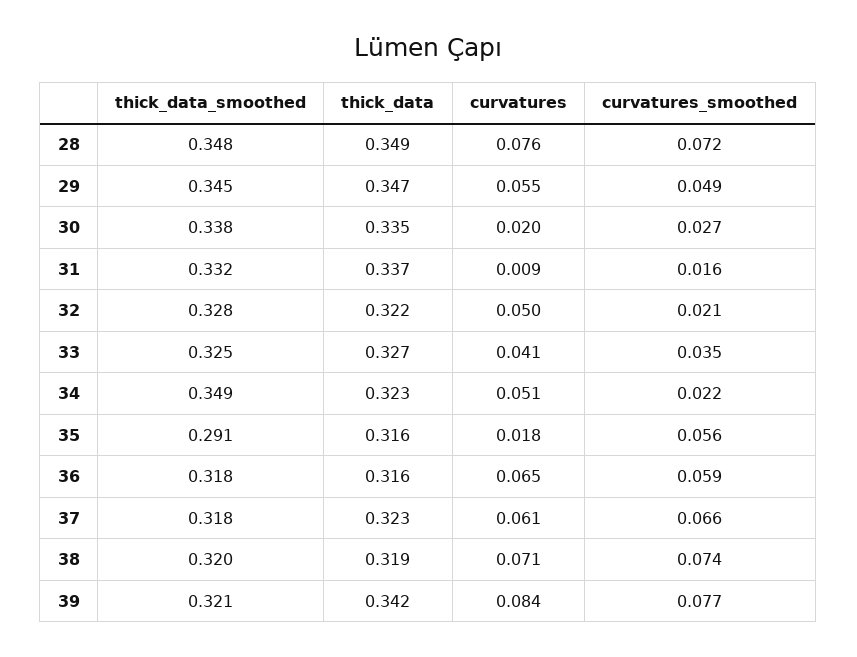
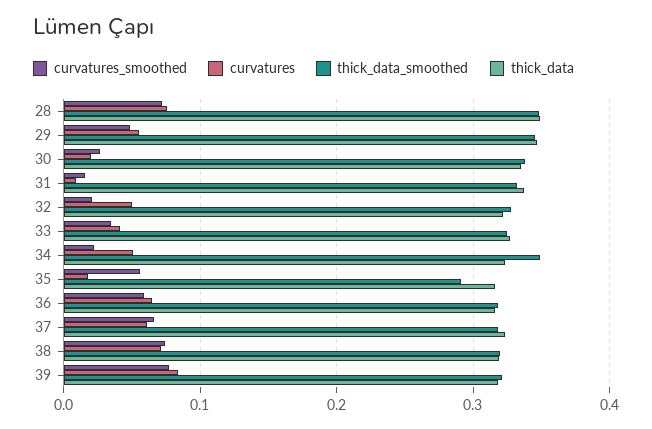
thick_data, 39: 0.342 -> 0.32

